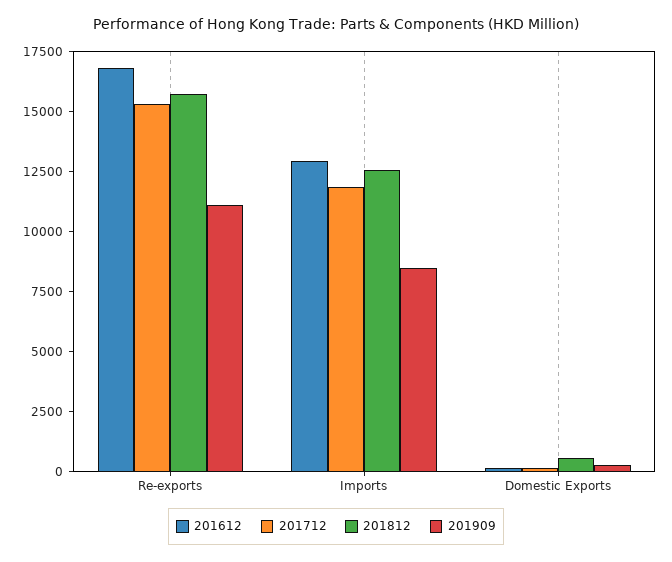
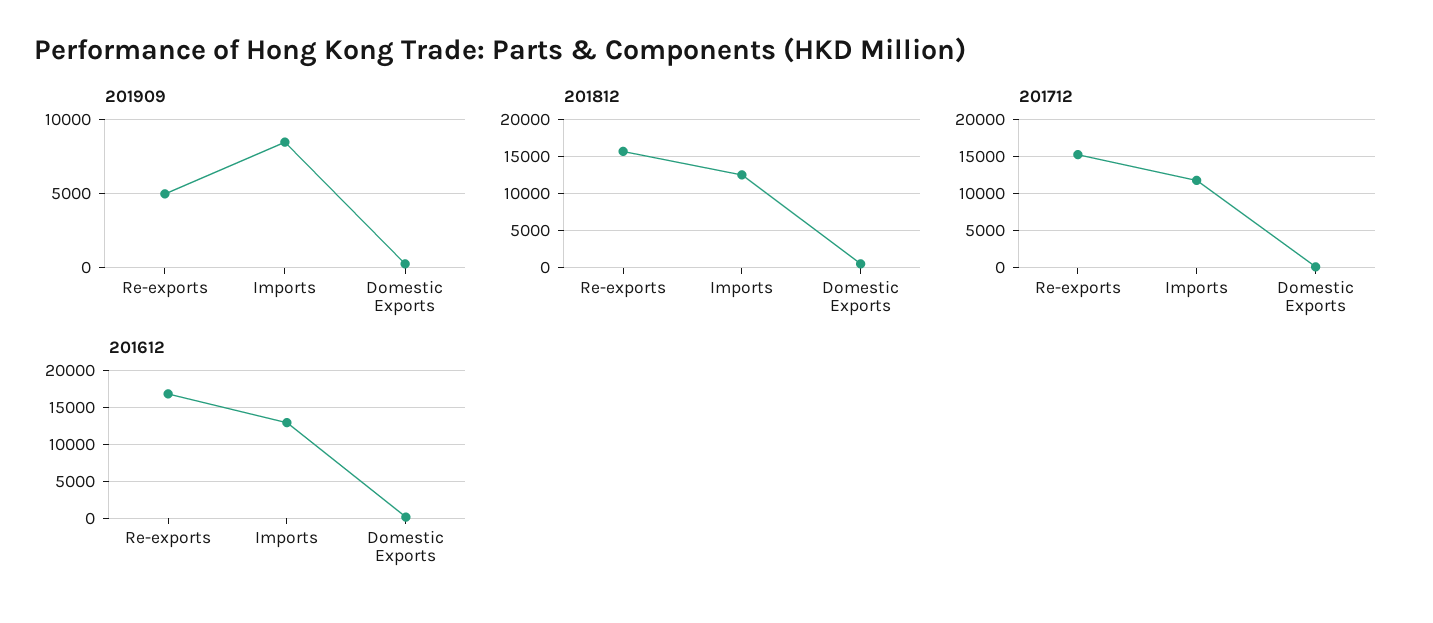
201909, Re-exports: 11000 -> 5000

